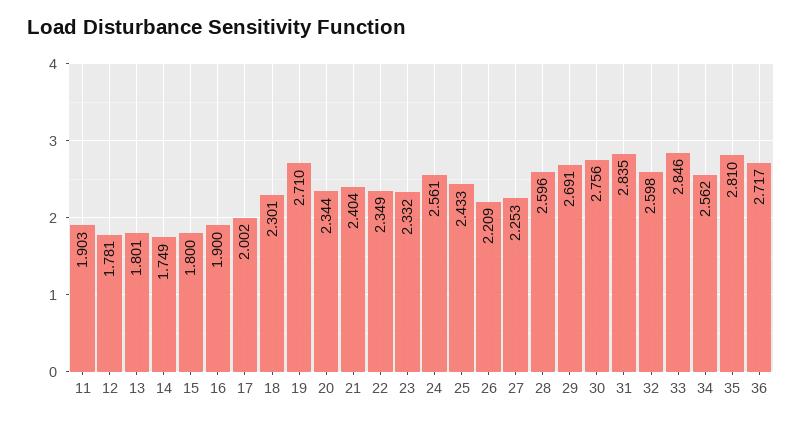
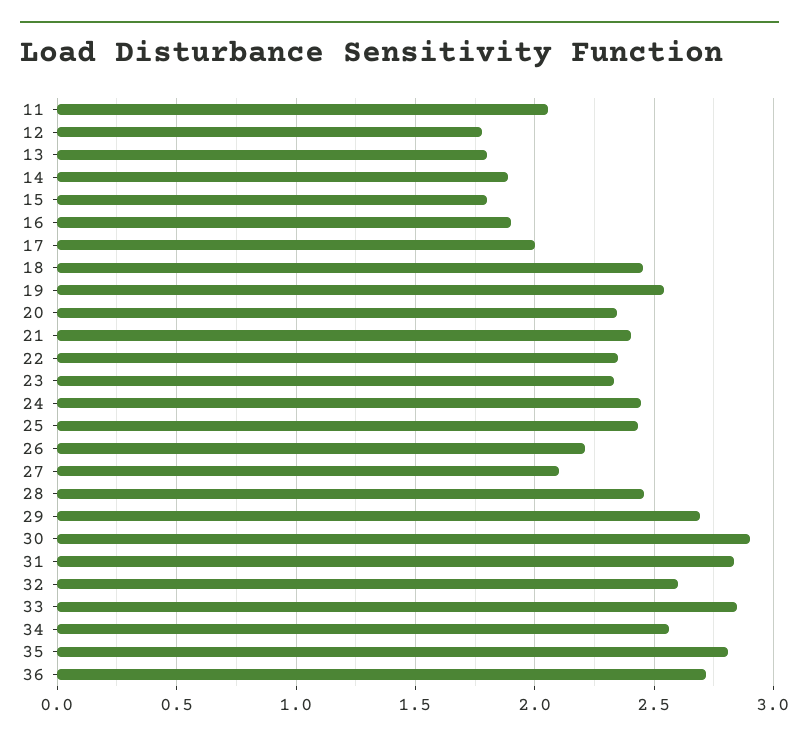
11: 1.903 -> 2.05
14: 1.749 -> 1.9
18: 2.301 -> 2.45
19: 2.71 -> 2.55
24: 2.561 -> 2.45
27: 2.253 -> 2.1
28: 2.596 -> 2.45
30: 2.756 -> 2.9

